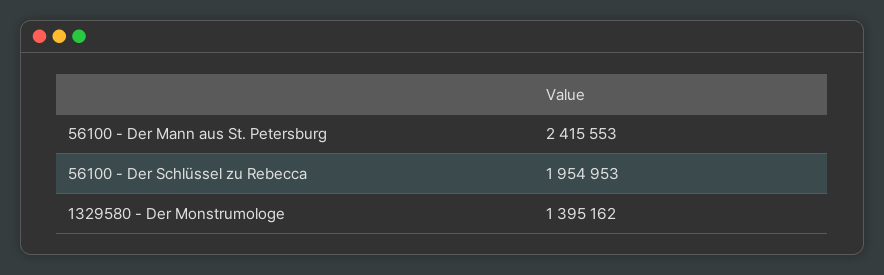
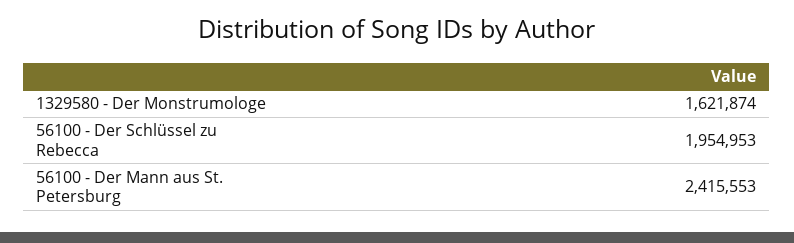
1329580 - Der Monstrumologe: 1395162 -> 1621874

